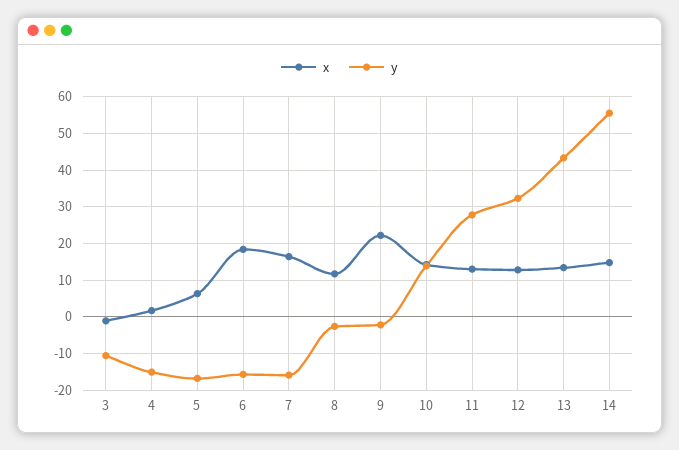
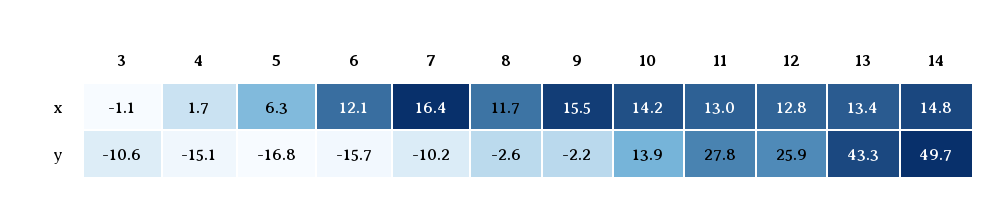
x, 6: 18 -> 12.1
y, 7: -16 -> -10.2
x, 9: 22 -> 15.5
y, 12: 32 -> 25.9
y, 14: 56 -> 49.7

